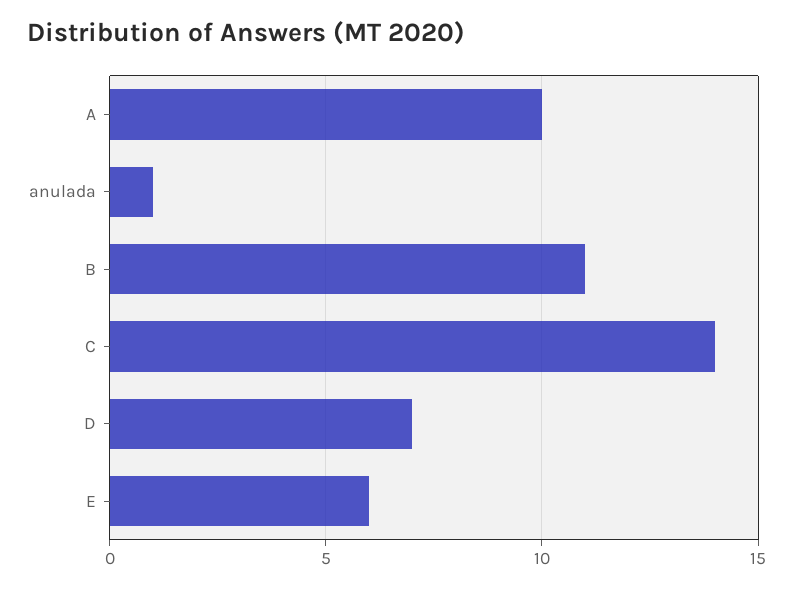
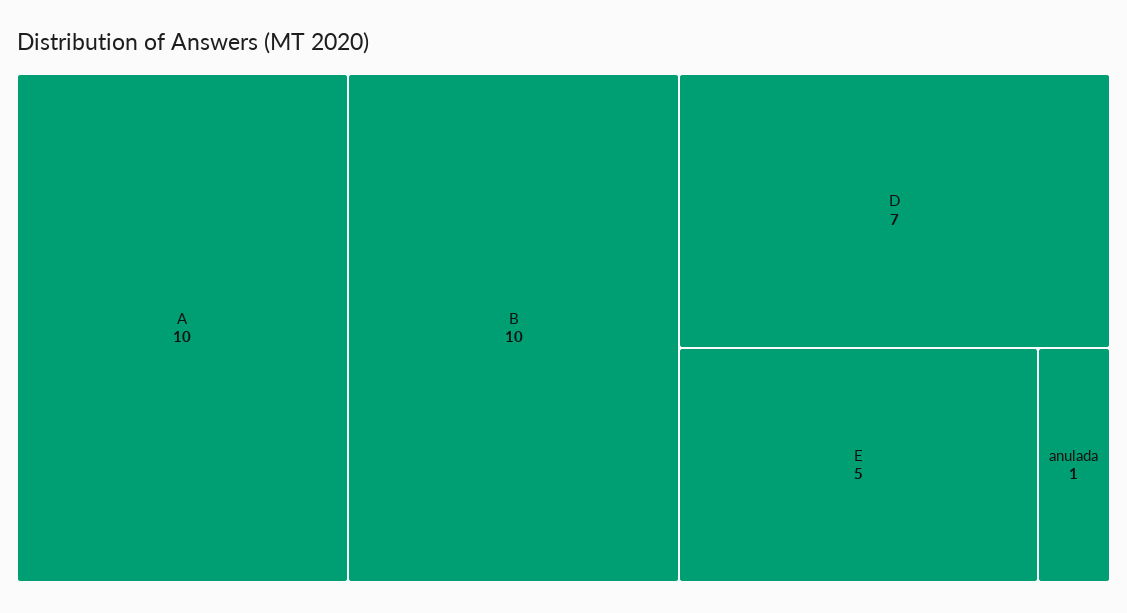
B: 11 -> 10
C: 14 -> none
E: 6 -> 5

